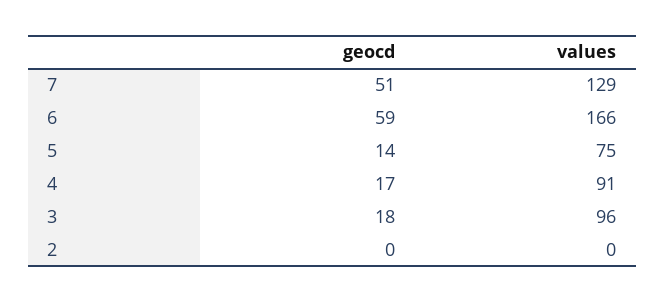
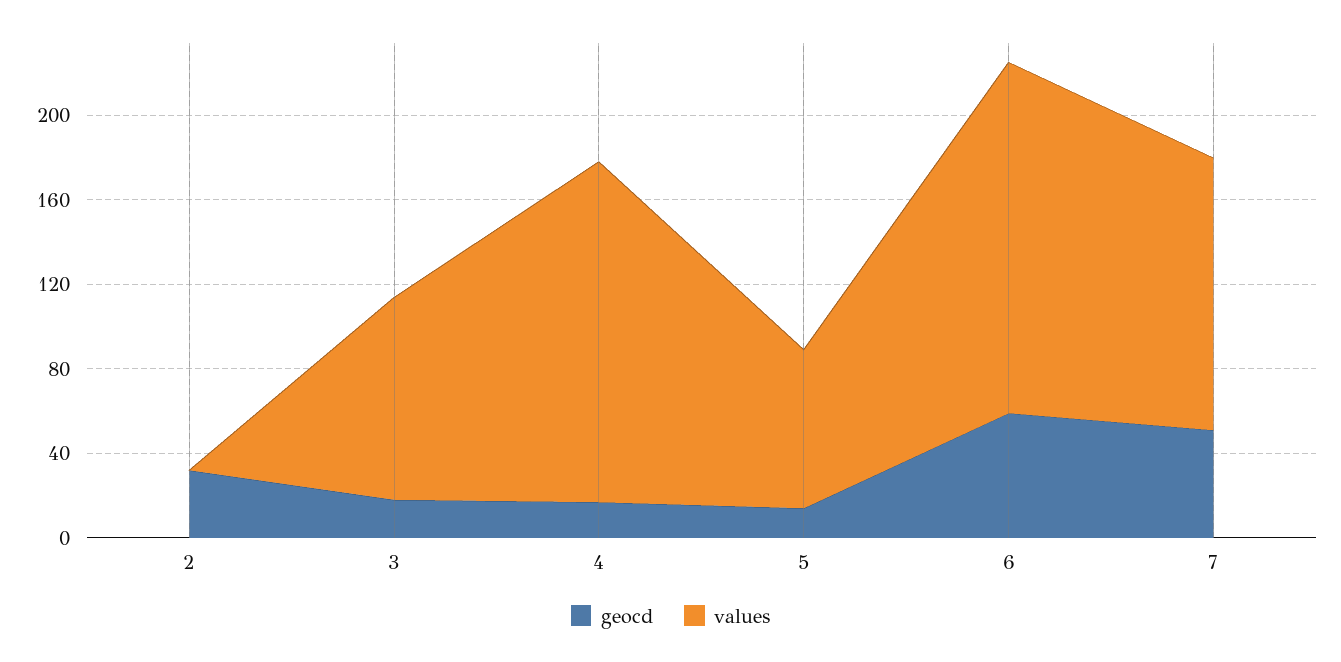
values, 4: 91 -> 160
geocd, 2: 0 -> 30

